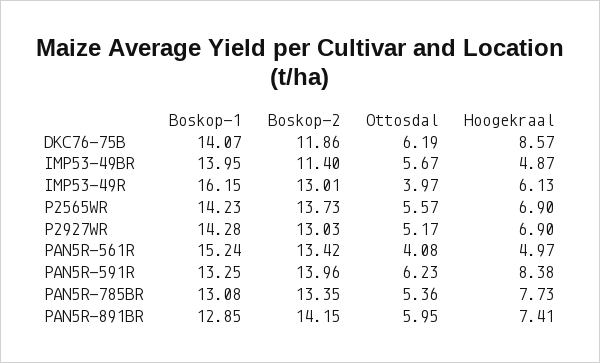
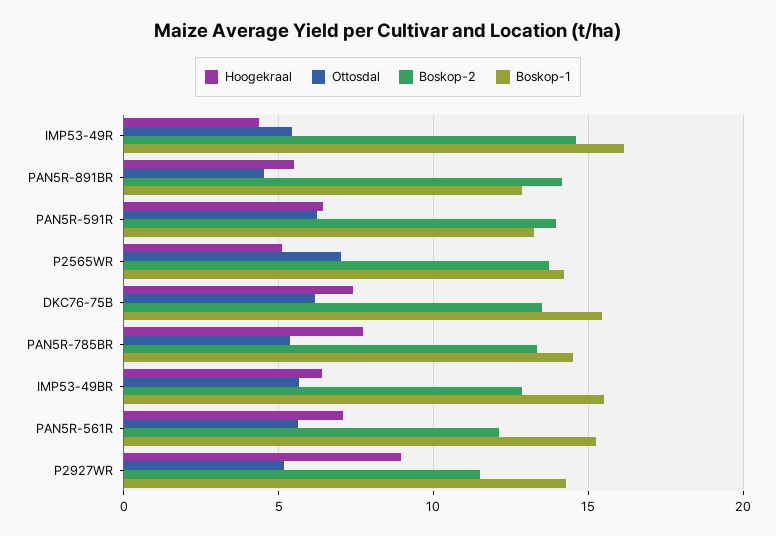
Boskop-1, DKC76-75B: 14.07 -> 15.5
Boskop-2, DKC76-75B: 11.86 -> 13.5
Hoogekraal, DKC76-75B: 8.57 -> 7.5
Boskop-1, IMP53-49BR: 13.95 -> 15.5
Boskop-2, IMP53-49BR: 11.4 -> 13
Hoogekraal, IMP53-49BR: 4.87 -> 6.5
Boskop-2, IMP53-49R: 13.01 -> 14.5
Ottosdal, IMP53-49R: 3.97 -> 5.5
Hoogekraal, IMP53-49R: 6.13 -> 4.5
Ottosdal, P2565WR: 5.57 -> 7
Hoogekraal, P2565WR: 6.9 -> 5
Boskop-2, P2927WR: 13.03 -> 11.5
Hoogekraal, P2927WR: 6.9 -> 9
Boskop-2, PAN5R-561R: 13.42 -> 12
Ottosdal, PAN5R-561R: 4.08 -> 5.5
Hoogekraal, PAN5R-561R: 4.97 -> 7
Hoogekraal, PAN5R-591R: 8.38 -> 6.5
Boskop-1, PAN5R-785BR: 13.08 -> 14.5
Ottosdal, PAN5R-891BR: 5.95 -> 4.5
Hoogekraal, PAN5R-891BR: 7.41 -> 5.5

